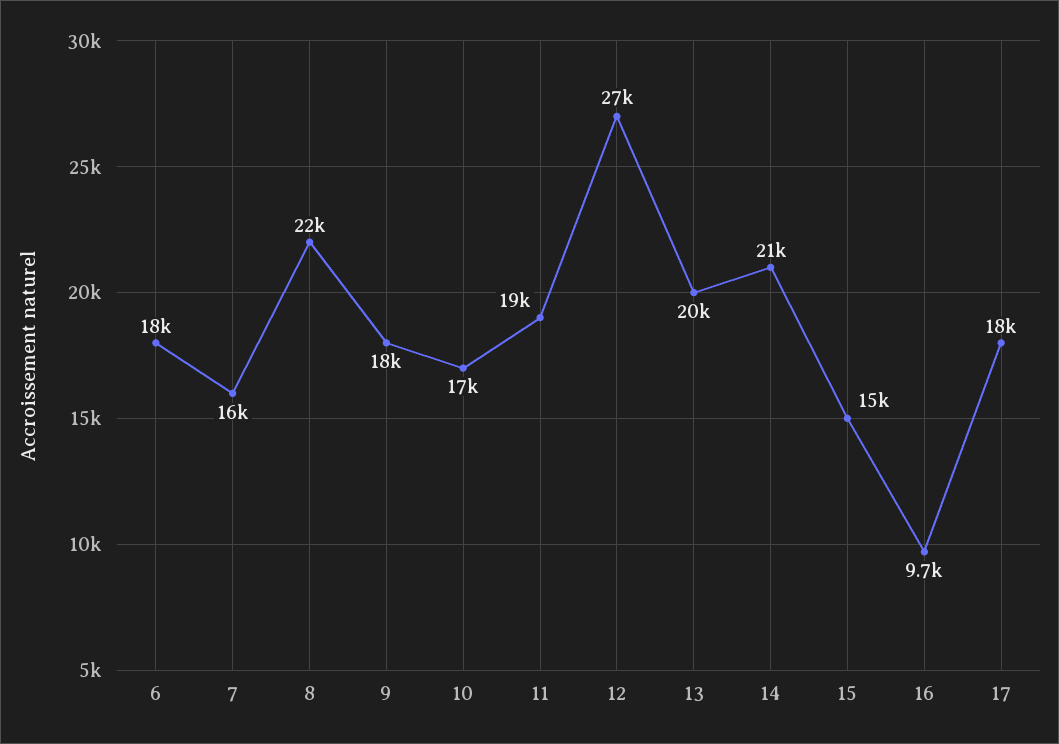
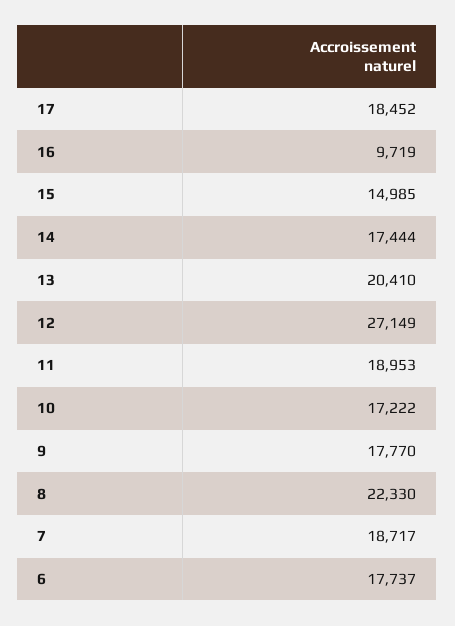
7: 16000 -> 18717
14: 21000 -> 17444

